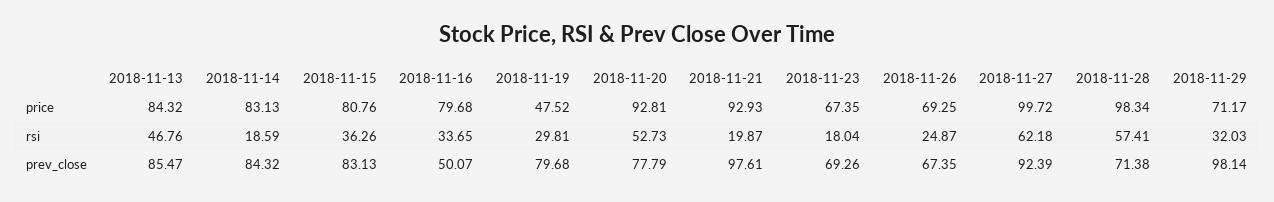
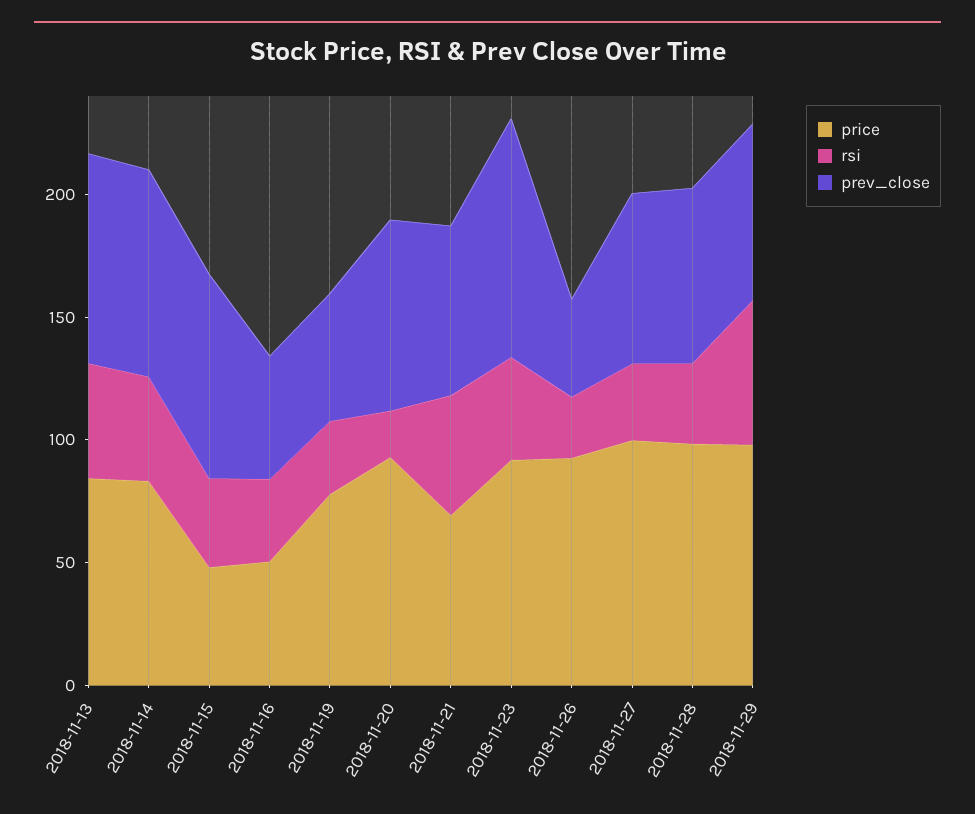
price, 2018-11-15: 80.76 -> 50
price, 2018-11-16: 79.68 -> 50
price, 2018-11-19: 47.52 -> 80
price, 2018-11-21: 92.93 -> 70
price, 2018-11-23: 67.35 -> 90
price, 2018-11-26: 69.25 -> 90
price, 2018-11-29: 71.17 -> 100
rsi, 2018-11-14: 18.59 -> 40
rsi, 2018-11-20: 52.73 -> 20
rsi, 2018-11-21: 19.87 -> 50
rsi, 2018-11-23: 18.04 -> 40
rsi, 2018-11-27: 62.18 -> 30
rsi, 2018-11-28: 57.41 -> 30
rsi, 2018-11-29: 32.03 -> 60
prev_close, 2018-11-19: 79.68 -> 50
prev_close, 2018-11-21: 97.61 -> 70
prev_close, 2018-11-23: 69.26 -> 100
prev_close, 2018-11-26: 67.35 -> 40
prev_close, 2018-11-27: 92.39 -> 70
prev_close, 2018-11-29: 98.14 -> 70

